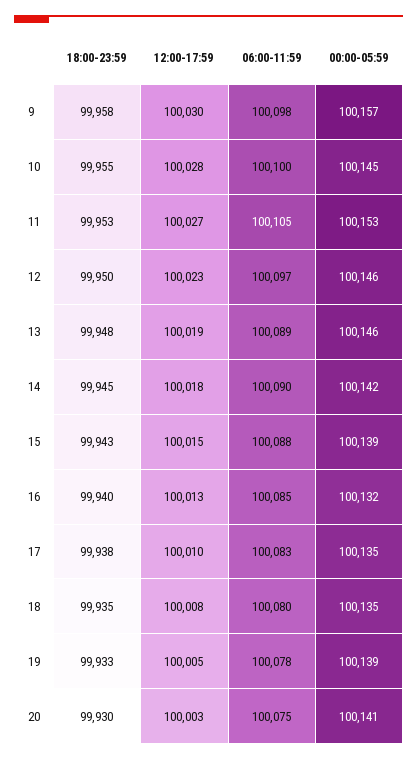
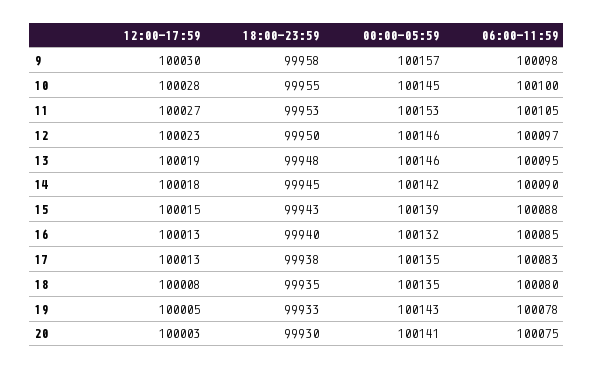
06:00-11:59, 13: 100089 -> 100095
12:00-17:59, 17: 100010 -> 100013
00:00-05:59, 19: 100139 -> 100143

